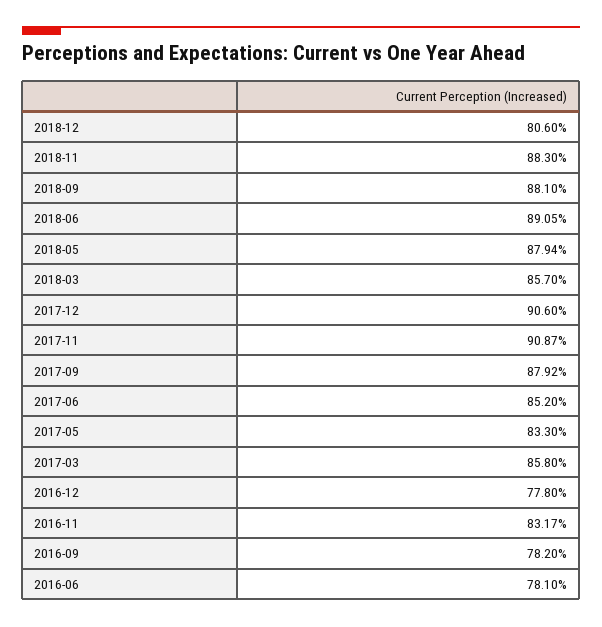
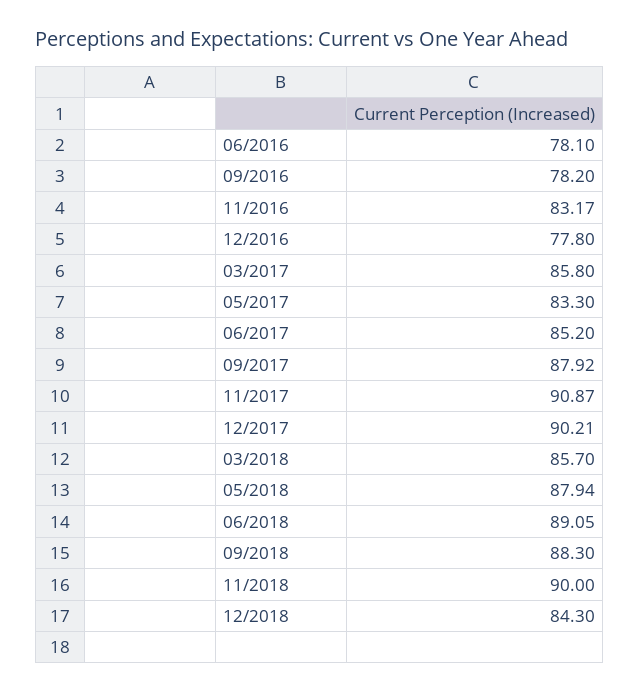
2018-12: 80.6 -> 84.3
2018-11: 88.3 -> 90
2018-09: 88.1 -> 88.3
2017-12: 90.6 -> 90.21

